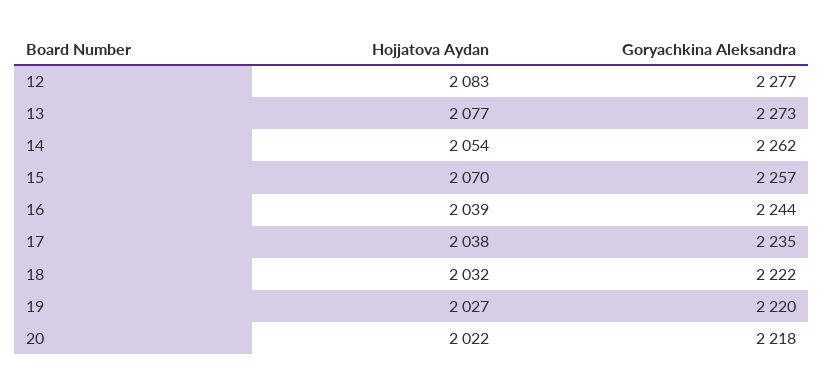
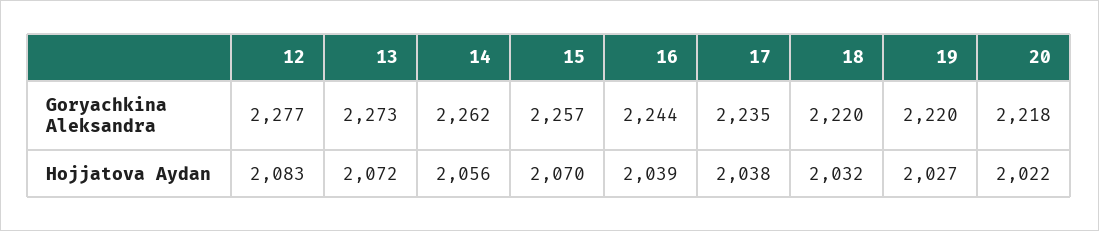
Hojjatova Aydan, 13: 2077 -> 2072
Hojjatova Aydan, 14: 2054 -> 2056
Goryachkina Aleksandra, 18: 2222 -> 2220

